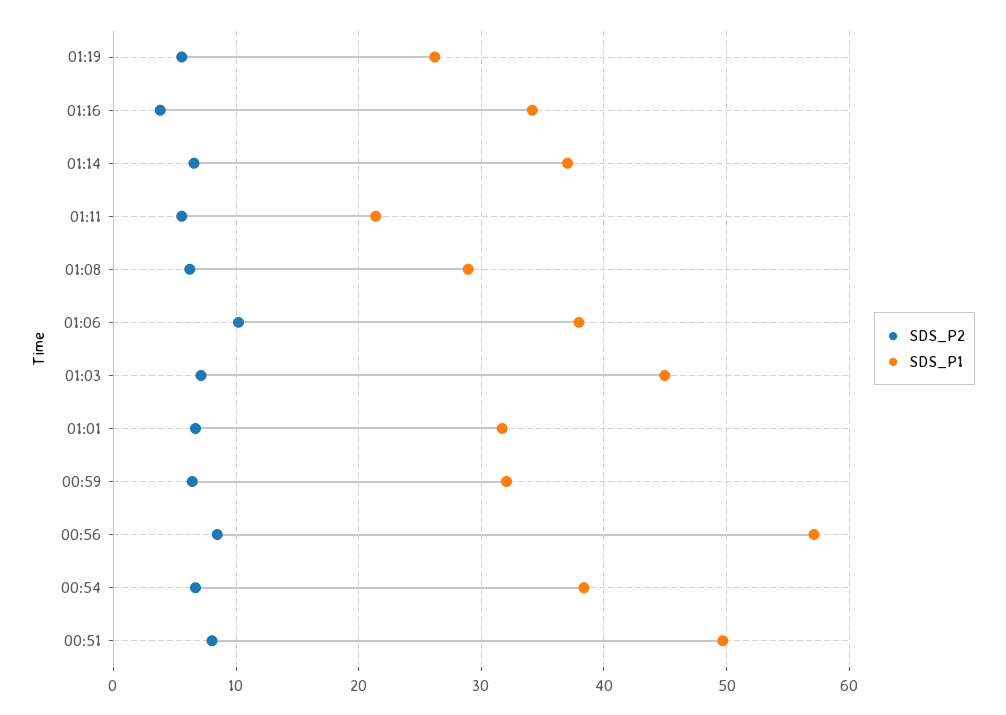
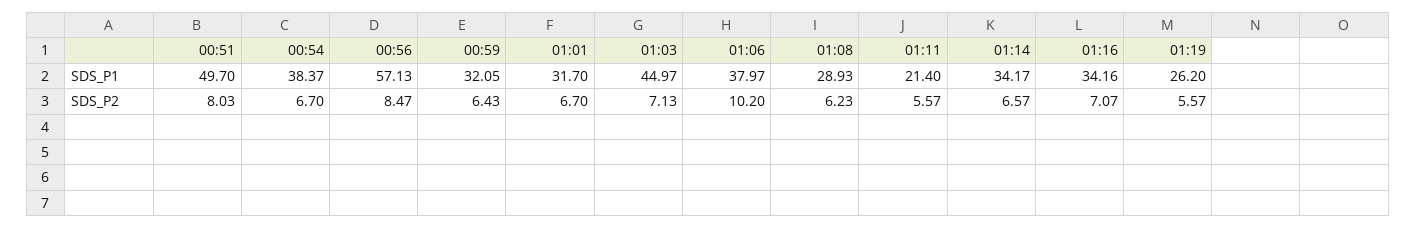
SDS_P2, 01:16: 4 -> 7.07
SDS_P1, 01:14: 37 -> 34.17

